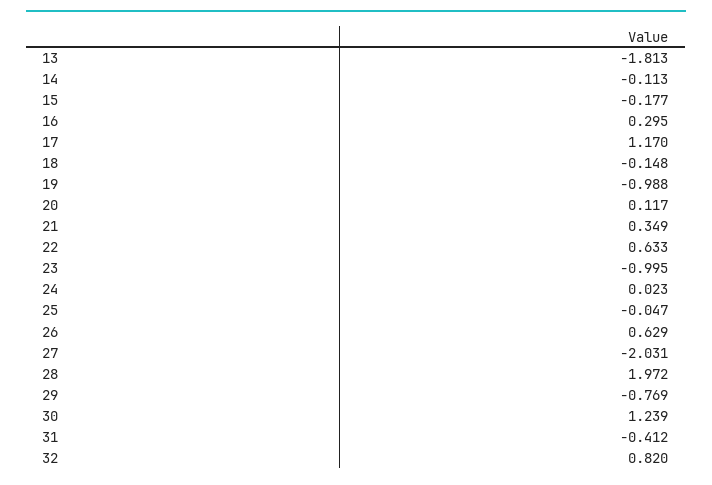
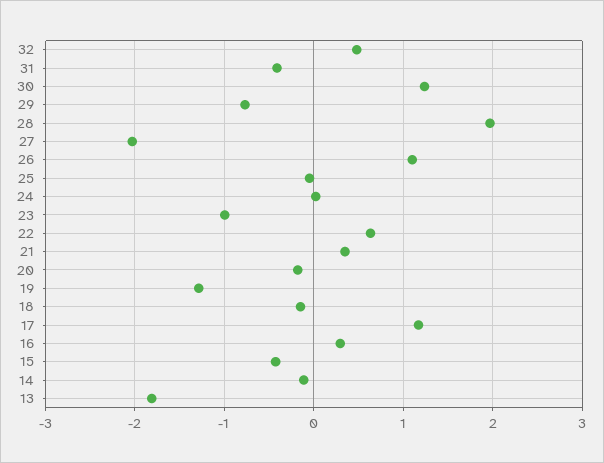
15: -0.177 -> -0.4
19: -0.988 -> -1.3
20: 0.117 -> -0.2
26: 0.629 -> 1.1
32: 0.82 -> 0.5

